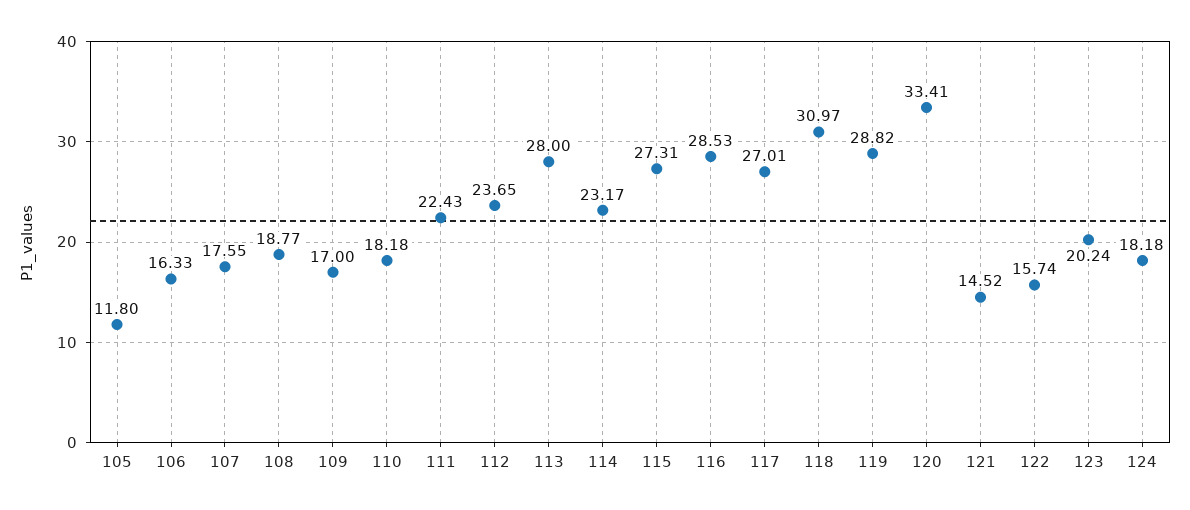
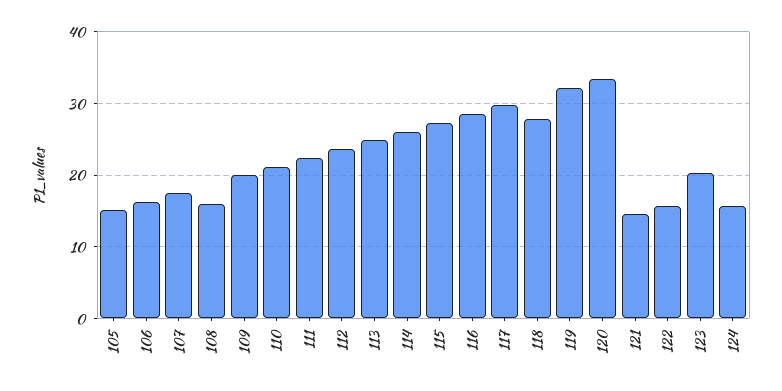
105: 11.8 -> 15
108: 18.77 -> 16
109: 17 -> 20
110: 18.18 -> 21
113: 28 -> 25
114: 23.17 -> 26
117: 27.01 -> 30
118: 30.97 -> 28
119: 28.82 -> 32
124: 18.18 -> 16

